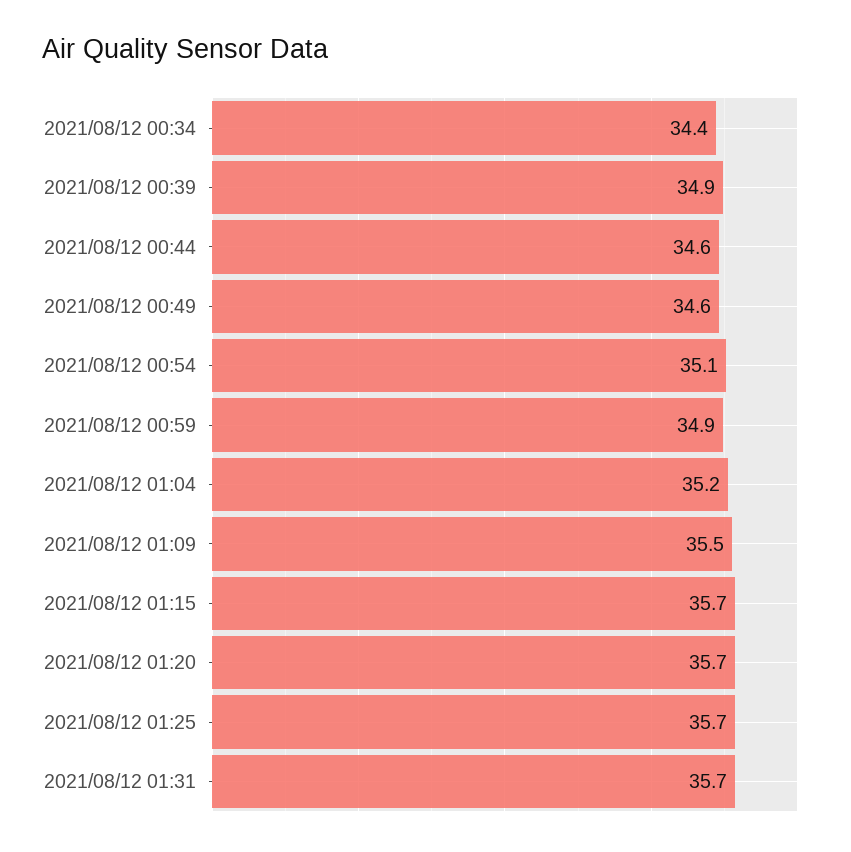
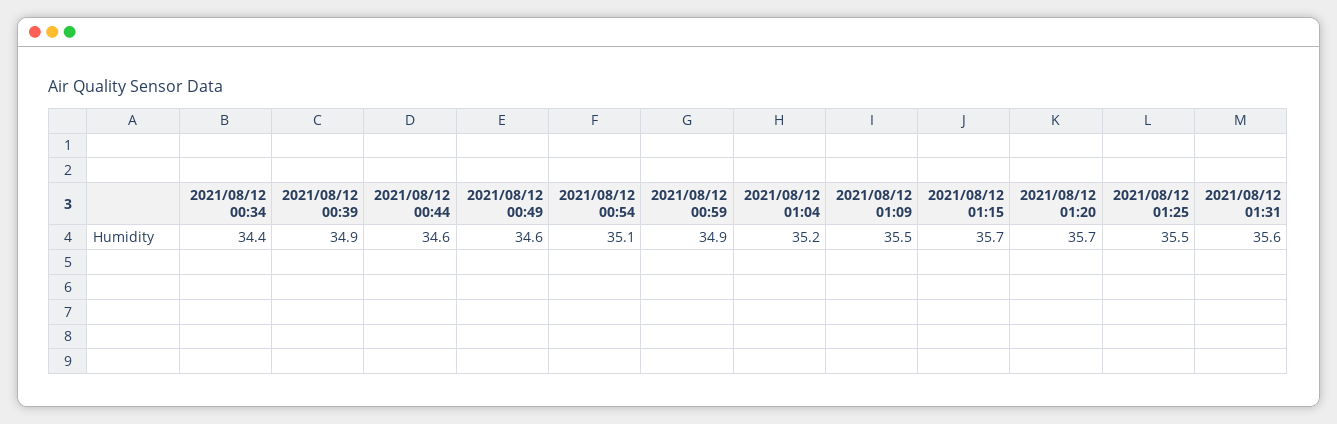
2021/08/12 01:25: 35.7 -> 35.5
2021/08/12 01:31: 35.7 -> 35.6

